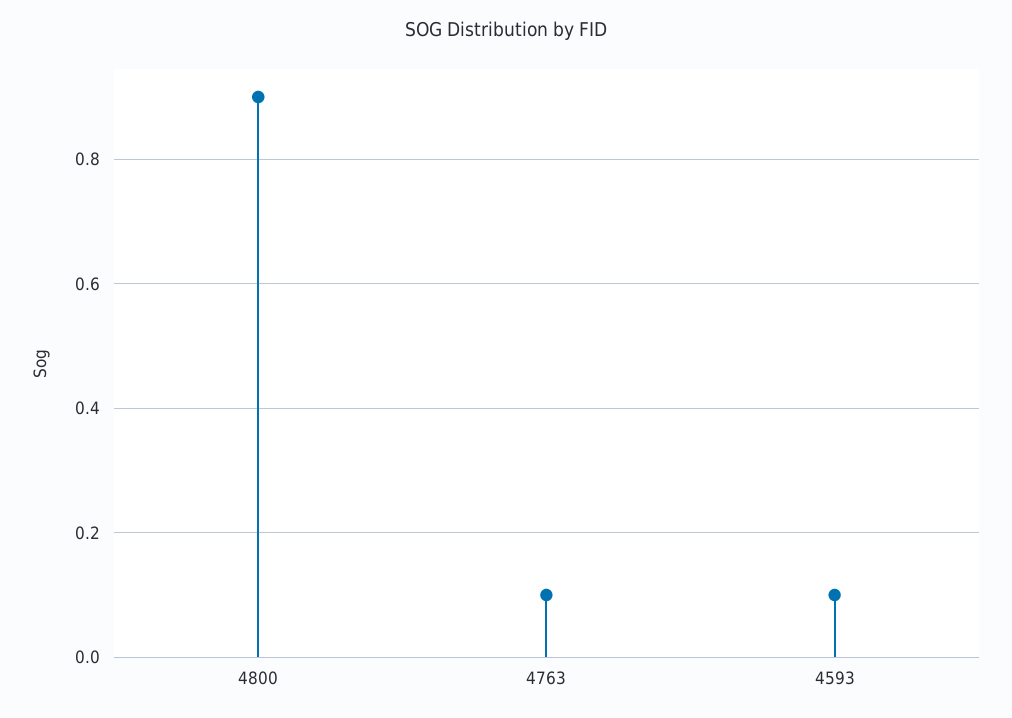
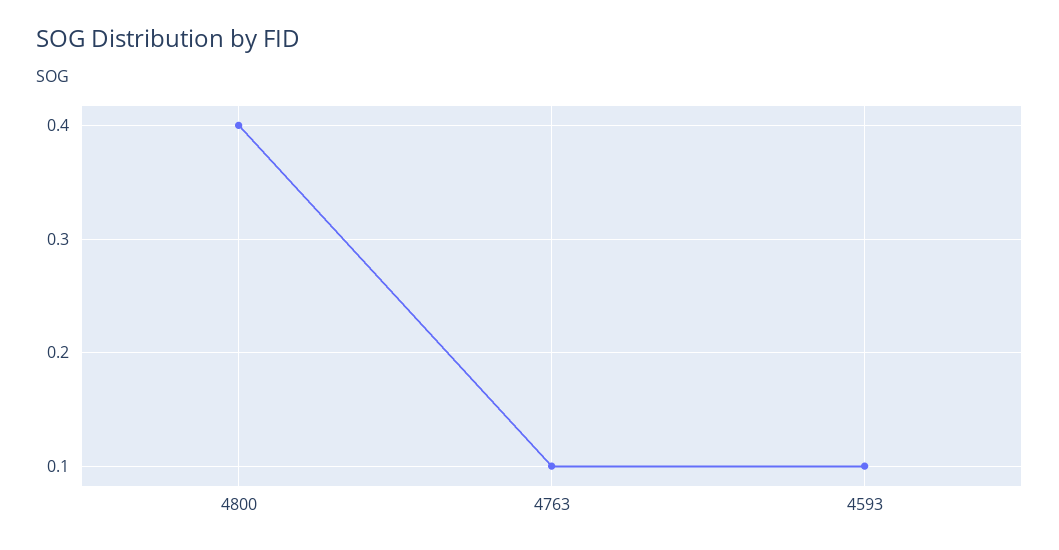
4800: 0.9 -> 0.4

